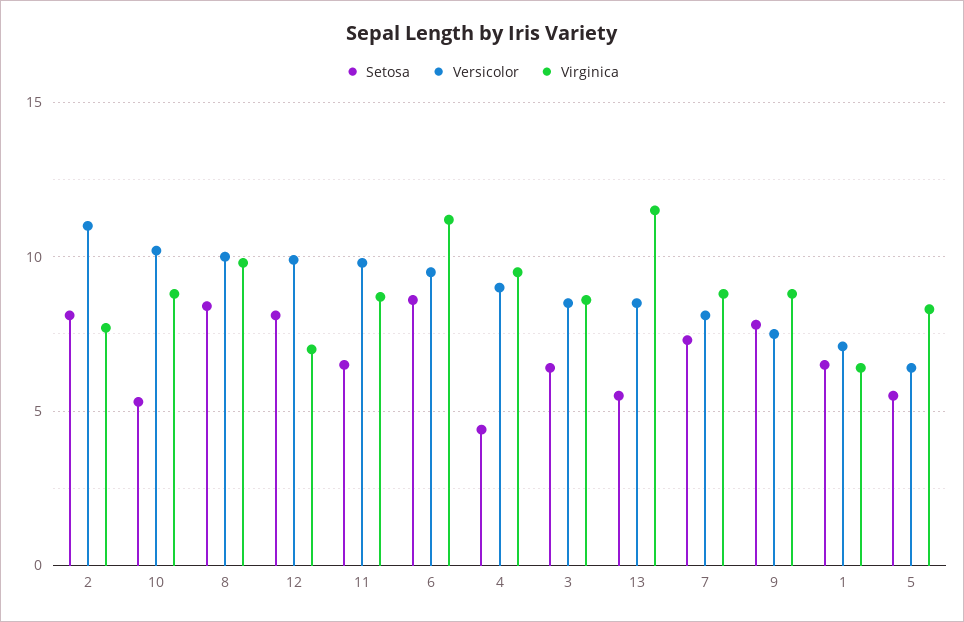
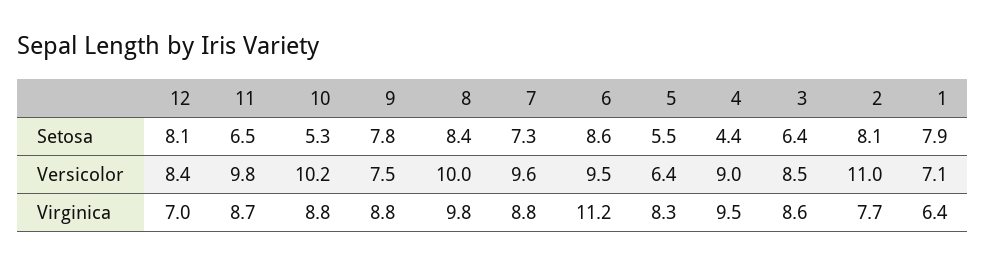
Versicolor, 12: 10 -> 8.4
Setosa, 13: 5.5 -> none
Versicolor, 13: 8.5 -> none
Virginica, 13: 11.5 -> none
Versicolor, 7: 8 -> 9.6
Setosa, 1: 6.5 -> 7.9

